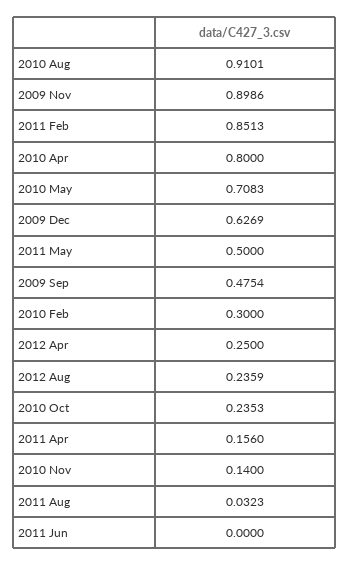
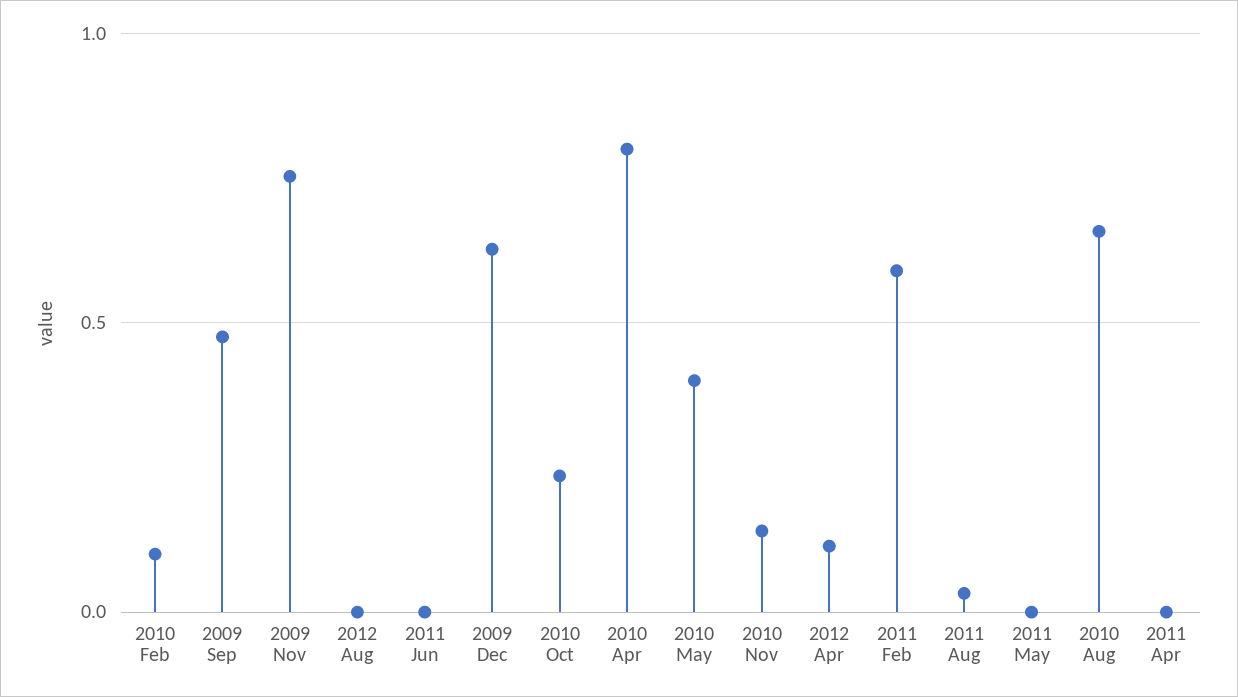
2010 Aug: 0.9101 -> 0.65
2009 Nov: 0.8986 -> 0.75
2011 Feb: 0.8513 -> 0.6
2010 May: 0.7083 -> 0.4
2011 May: 0.5 -> 0
2010 Feb: 0.3 -> 0.1
2012 Apr: 0.25 -> 0.1
2012 Aug: 0.2359 -> 0
2011 Apr: 0.156 -> 0

